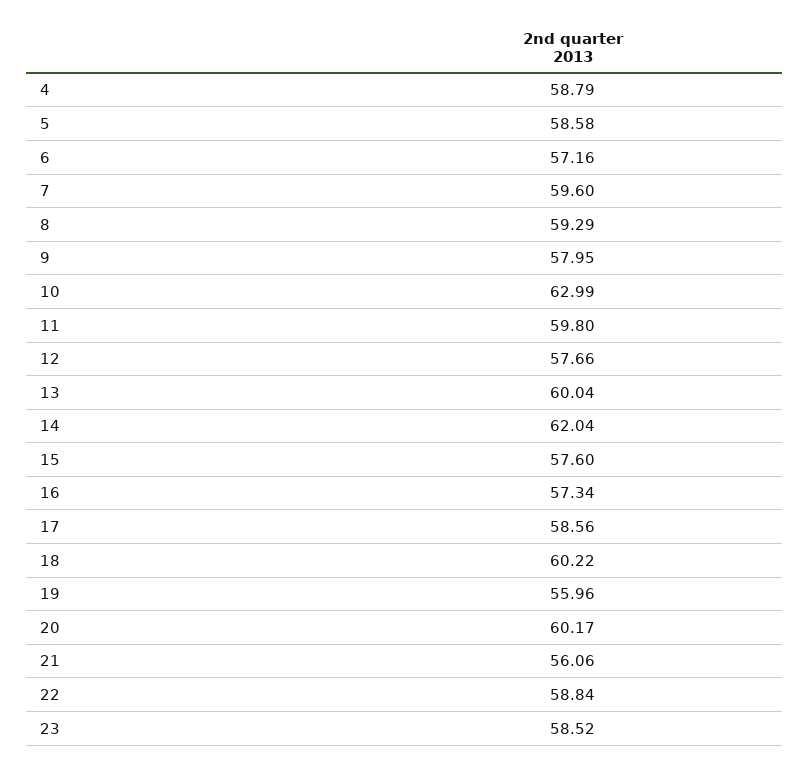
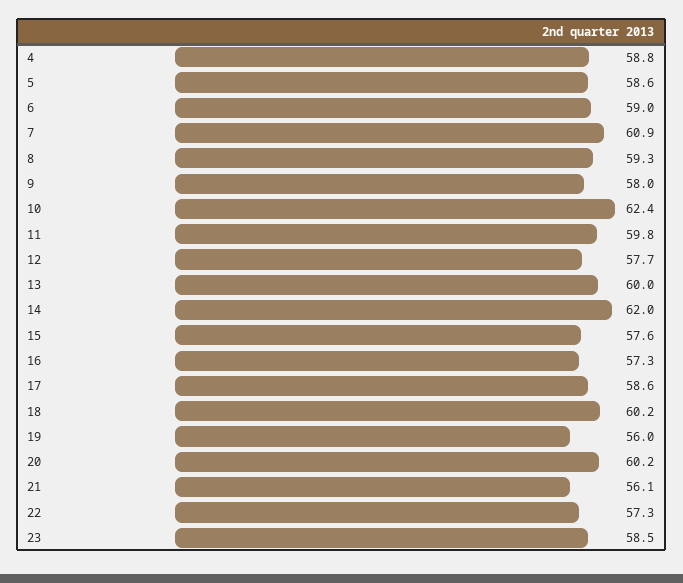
6: 57.16 -> 59
7: 59.6 -> 60.9
10: 62.99 -> 62.4
22: 58.84 -> 57.3

